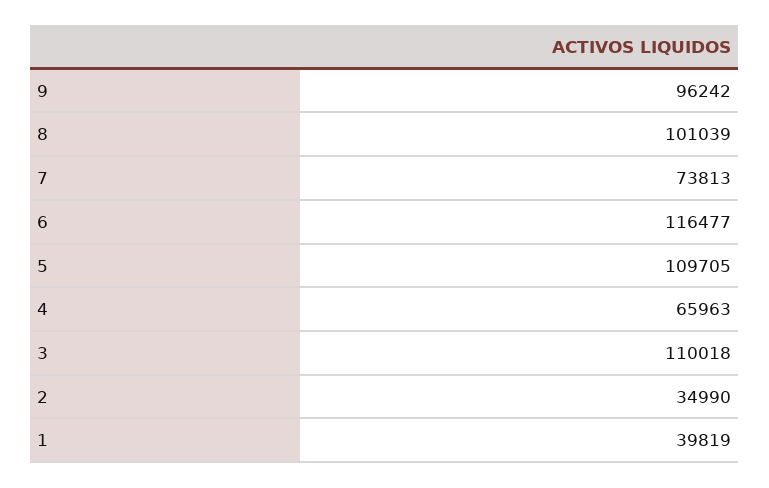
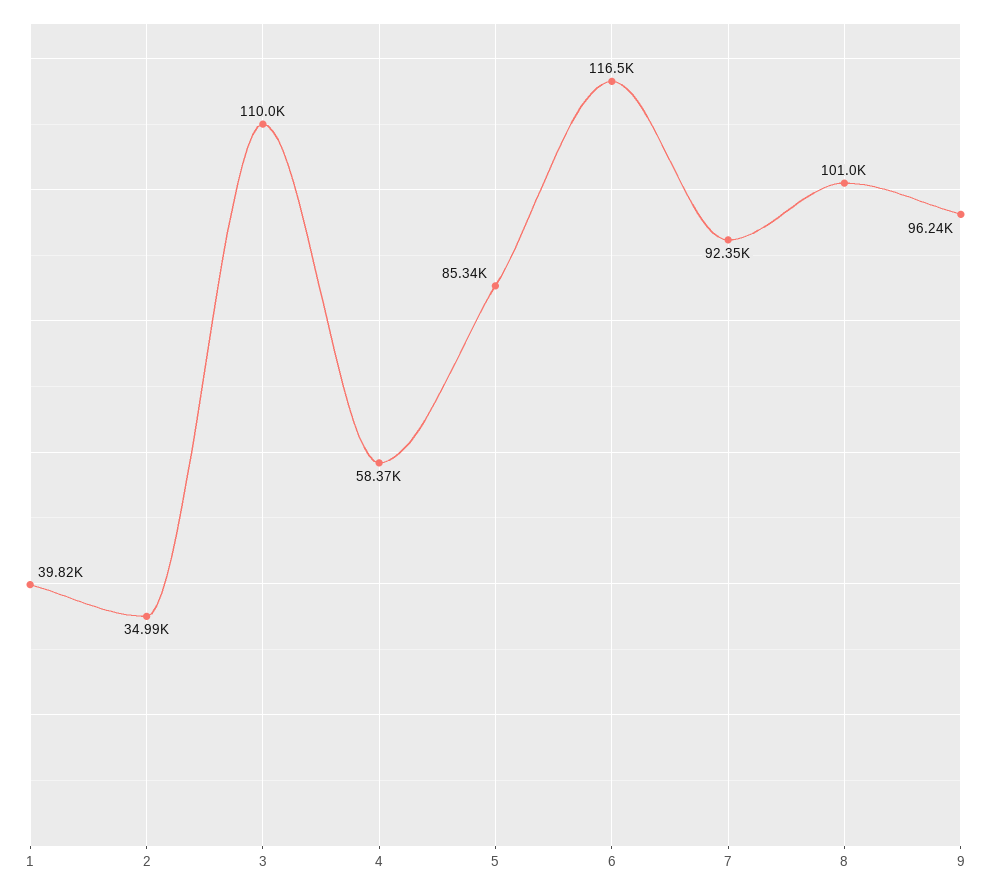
7: 73813 -> 92350
5: 109705 -> 85340
4: 65963 -> 58370

